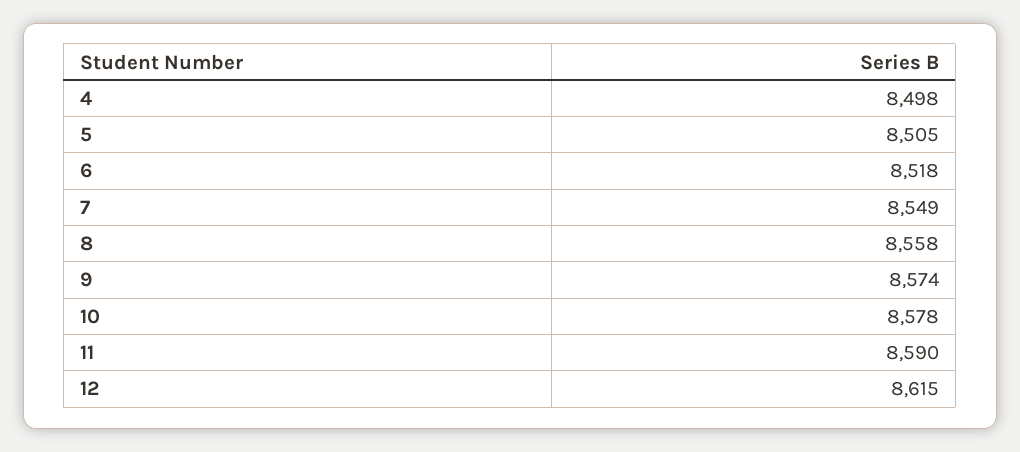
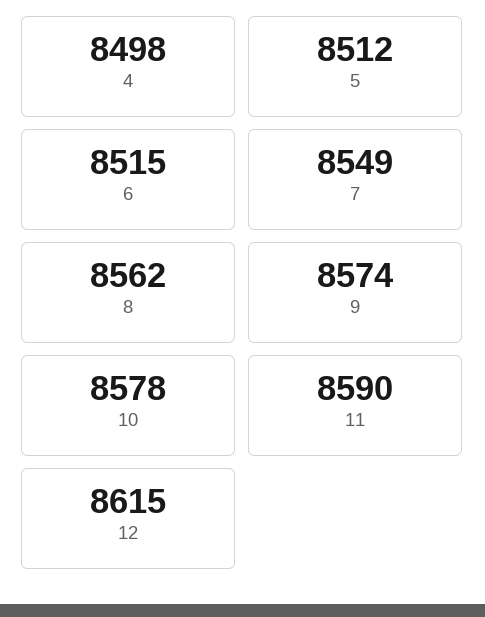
5: 8505 -> 8512
6: 8518 -> 8515
8: 8558 -> 8562

